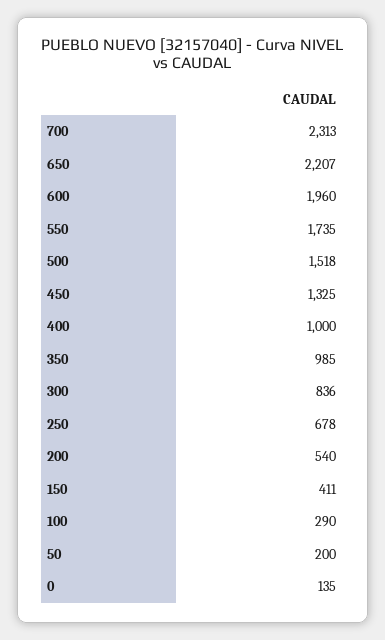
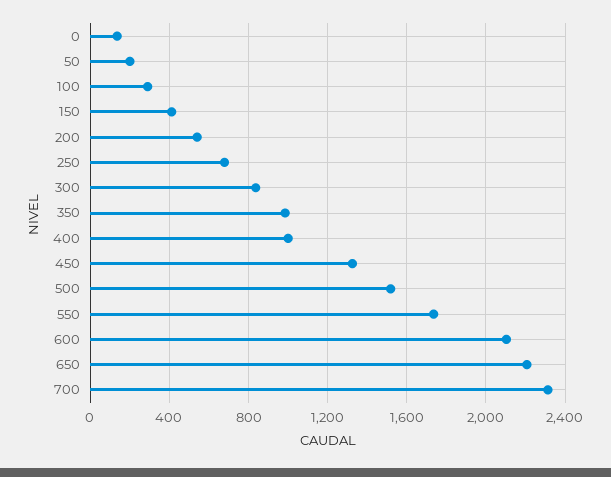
600: 1960 -> 2100

